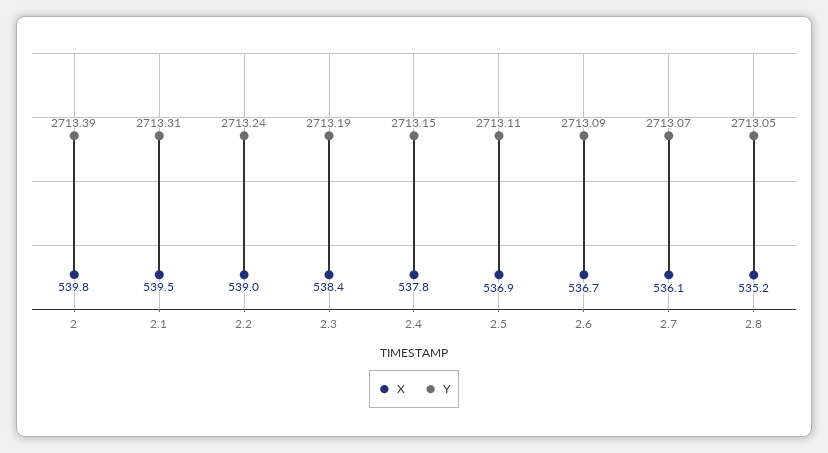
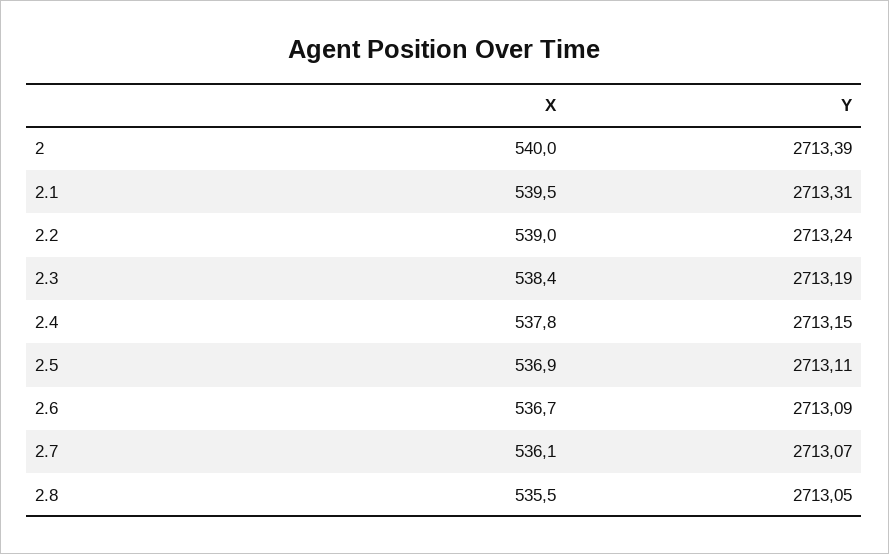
X, 2: 539.8 -> 540
X, 2.8: 535.2 -> 535.5

